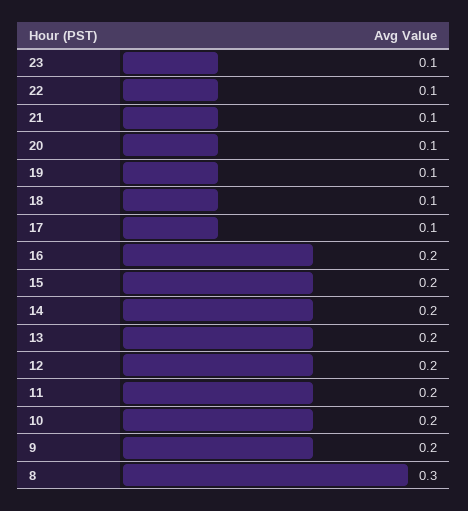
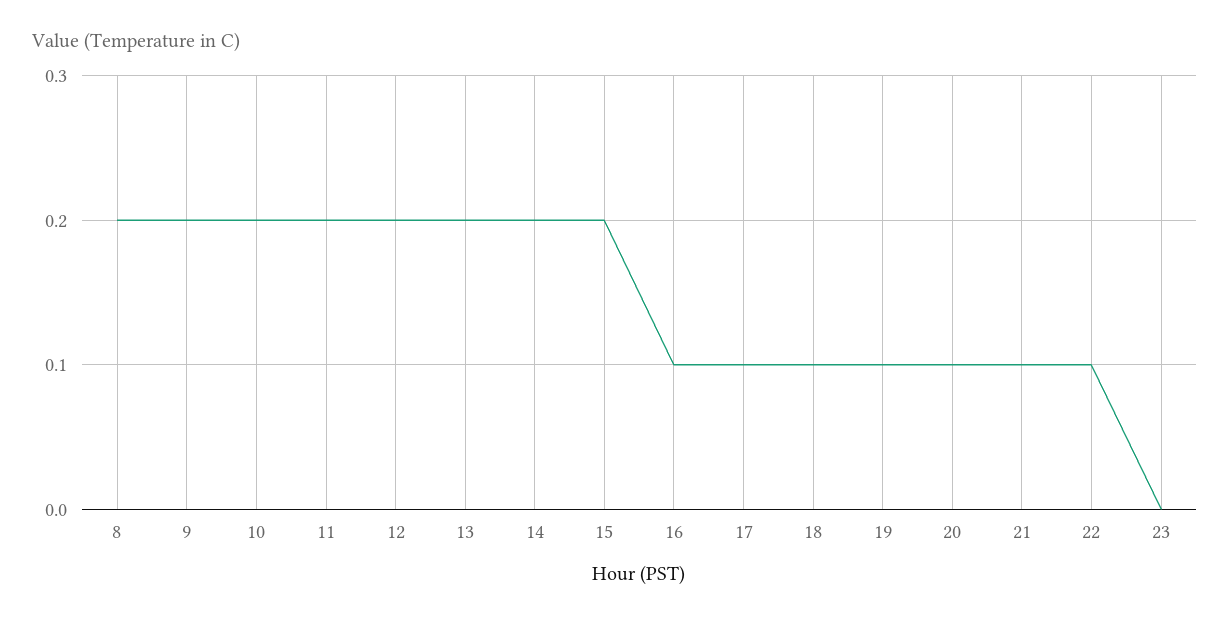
23: 0.1 -> 0
16: 0.2 -> 0.1
8: 0.3 -> 0.2

